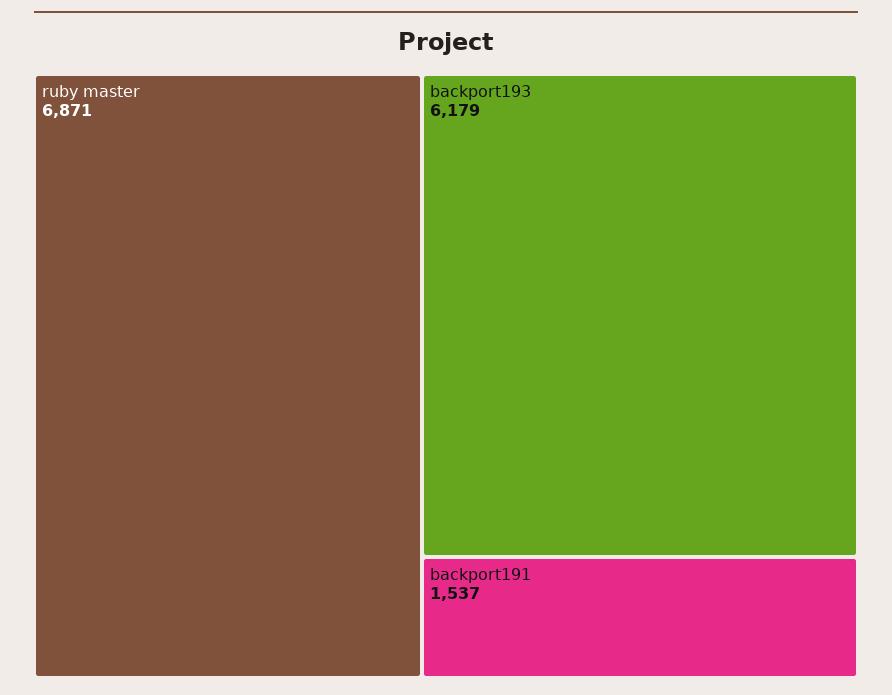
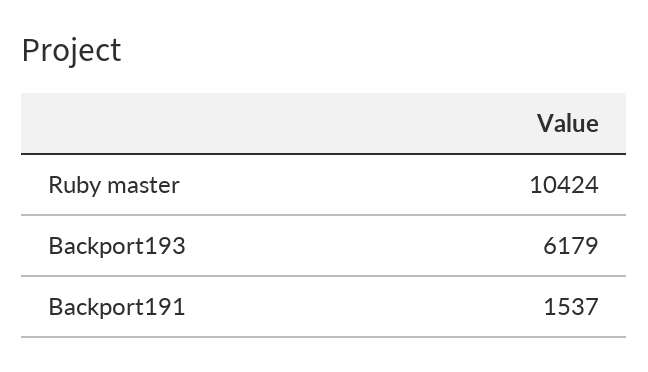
ruby master: 6871 -> 10424

